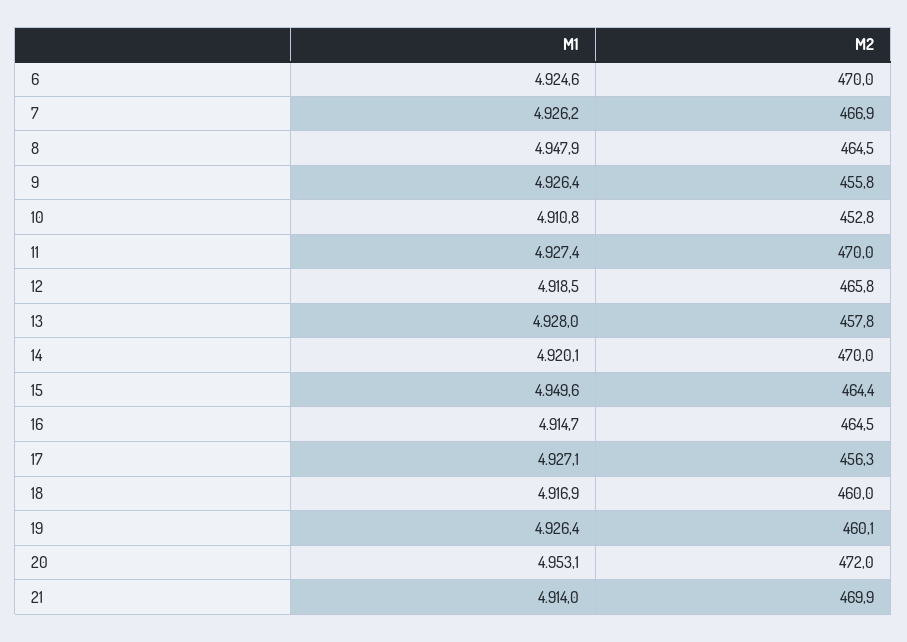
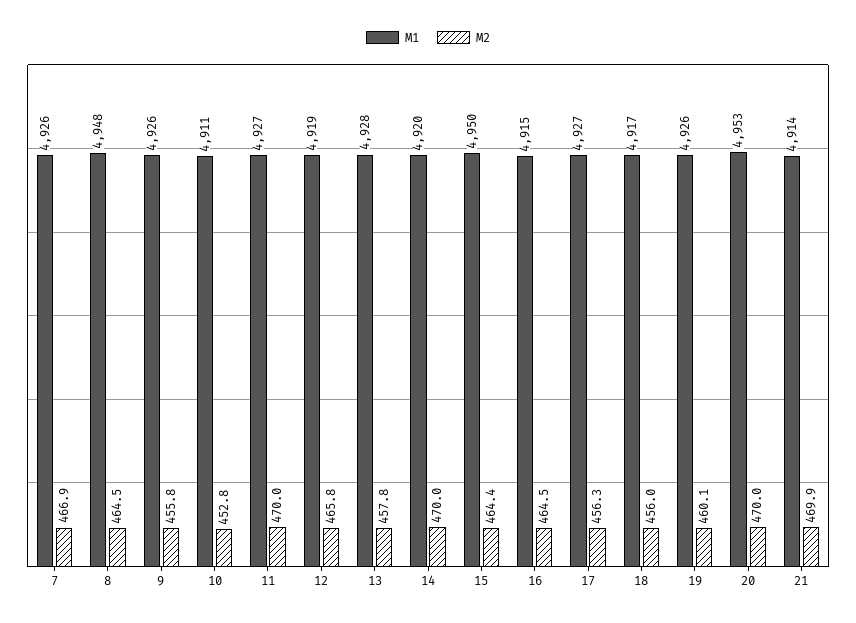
M1, 6: 4924.6 -> none
M2, 6: 470 -> none
M2, 18: 460 -> 456
M2, 20: 472 -> 470

